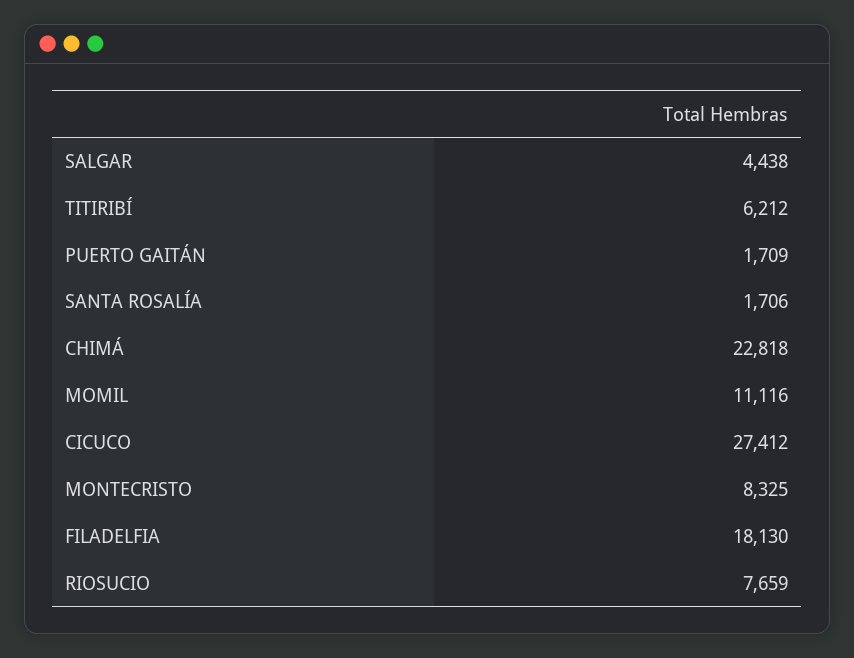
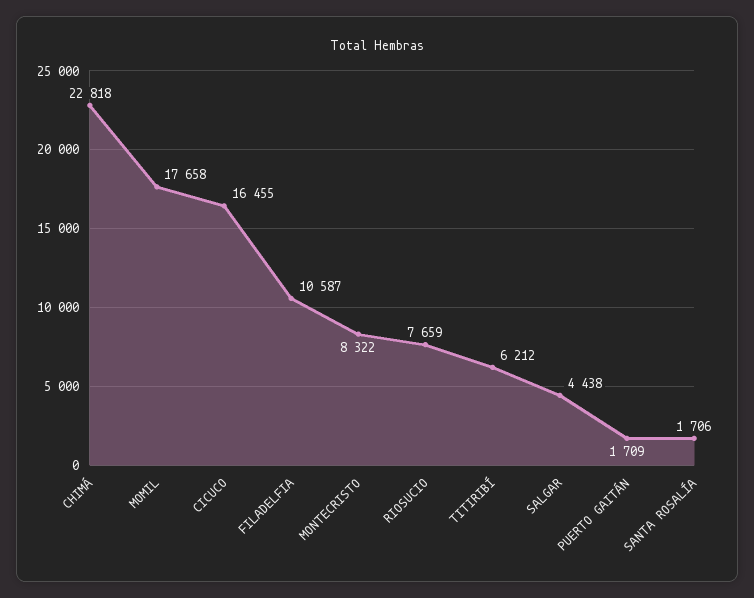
MOMIL: 11116 -> 17658
CICUCO: 27412 -> 16455
MONTECRISTO: 8325 -> 8322
FILADELFIA: 18130 -> 10587

